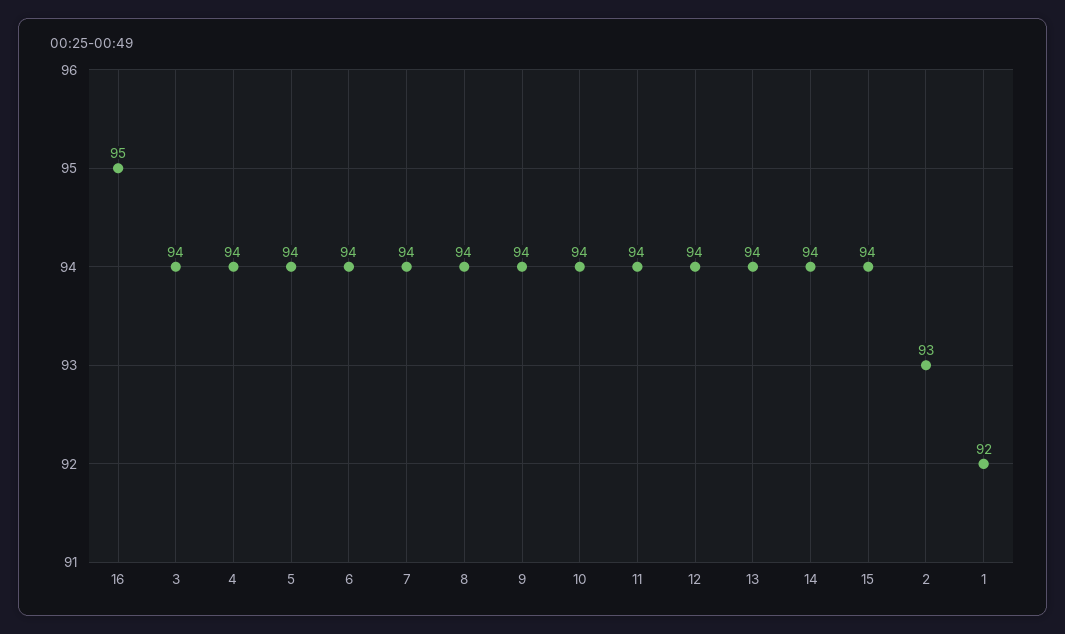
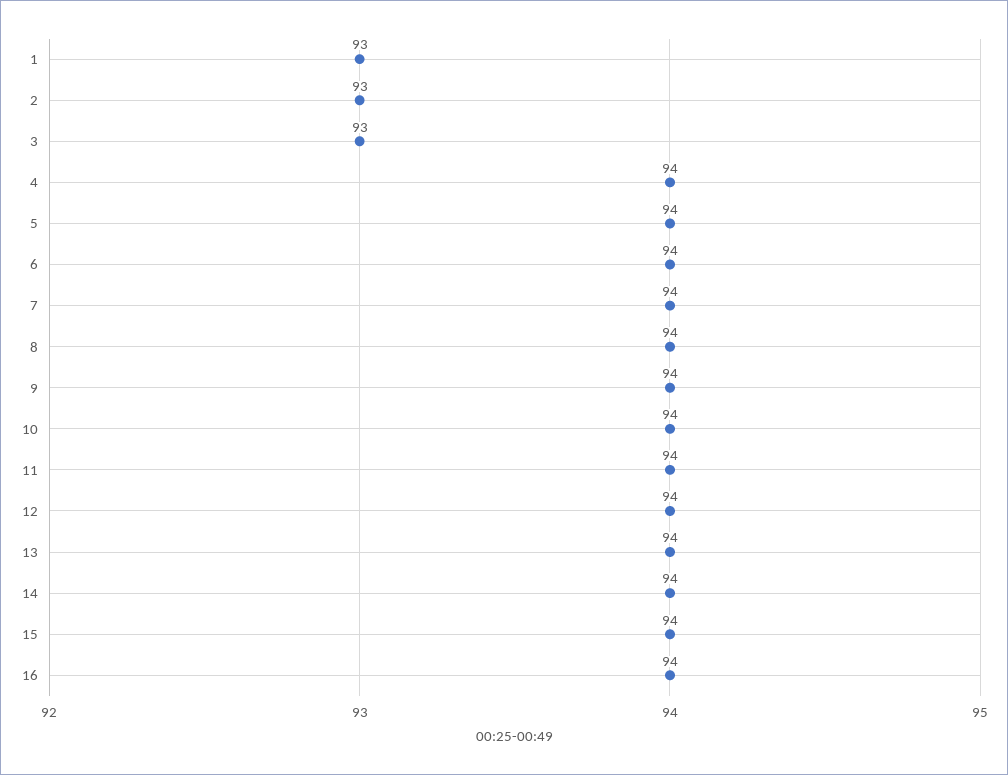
16: 95 -> 94
3: 94 -> 93
1: 92 -> 93

